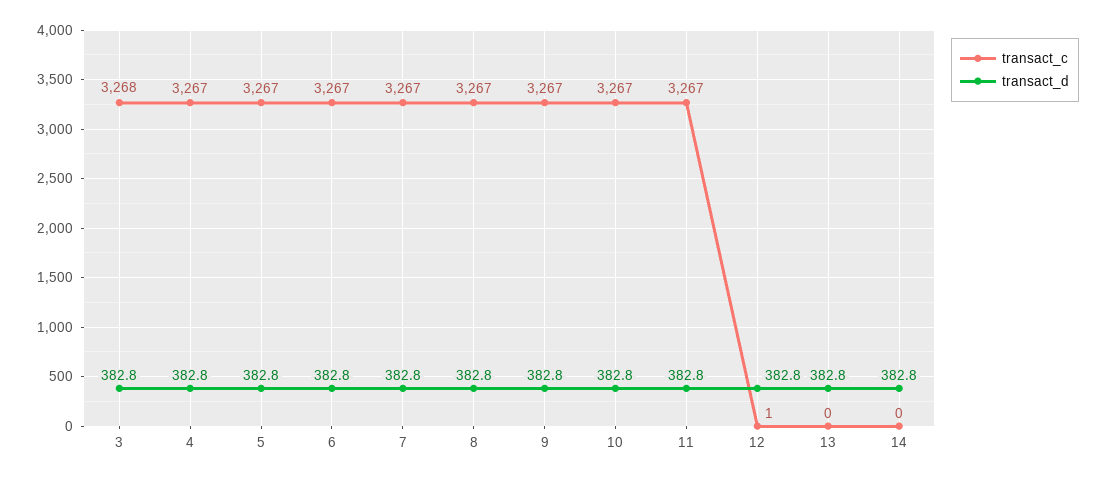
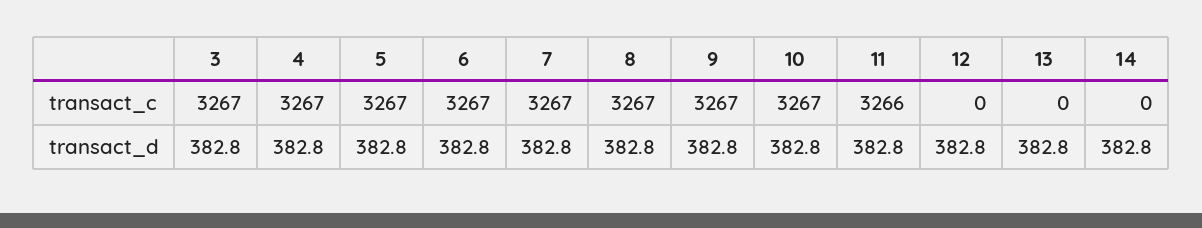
transact_c, 3: 3268 -> 3267
transact_c, 11: 3267 -> 3266
transact_c, 12: 1 -> 0

